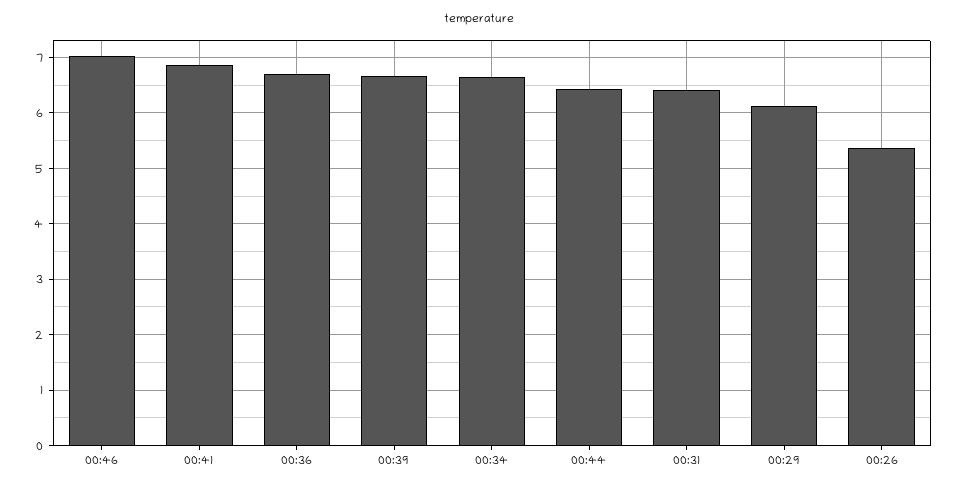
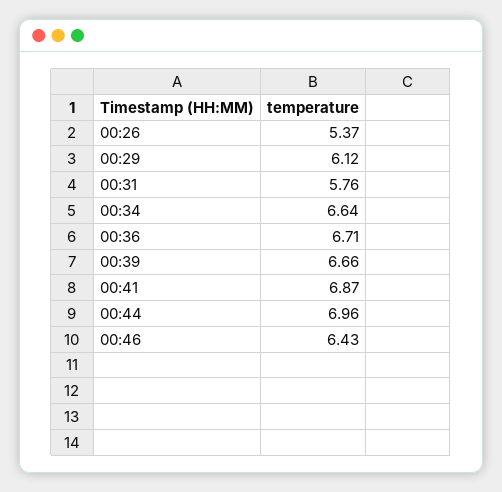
00:46: 7 -> 6.43
00:44: 6.4 -> 6.96
00:31: 6.4 -> 5.76

